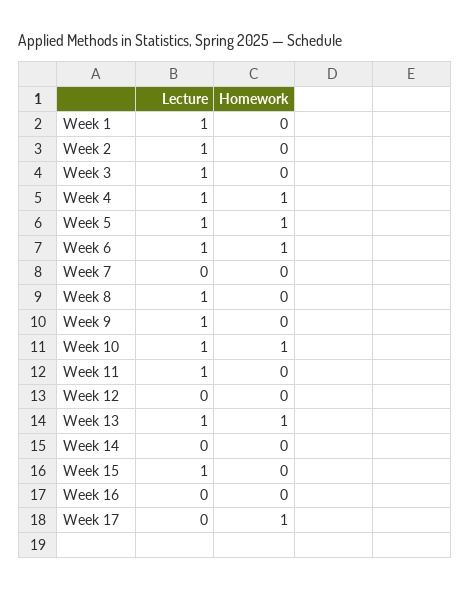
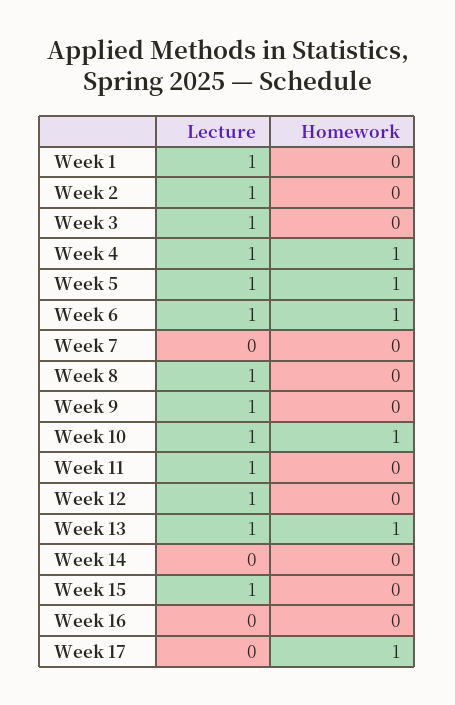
Lecture, Week 12: 0 -> 1

